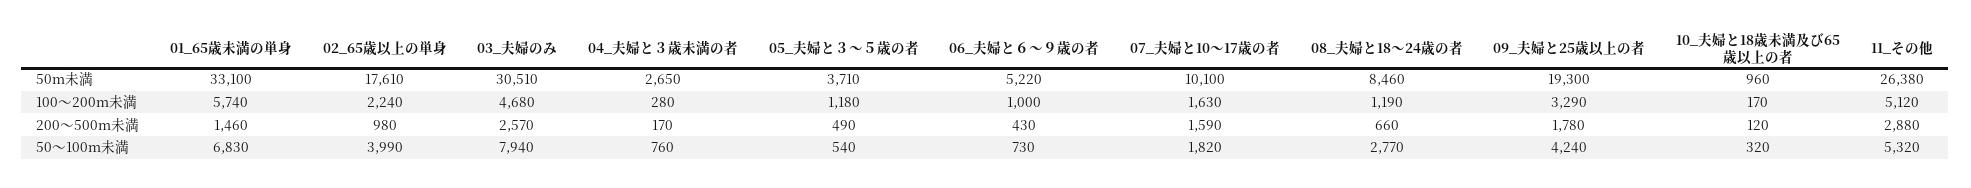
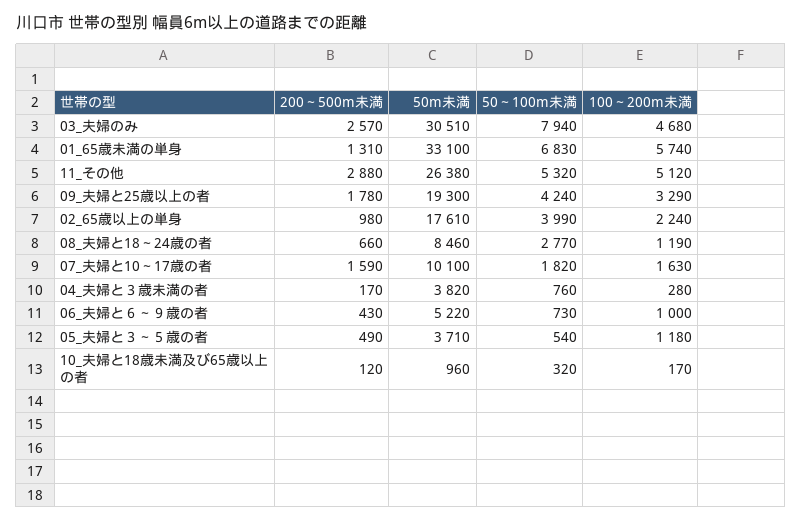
04_夫婦と３歳未満の者, 50m未満: 2650 -> 3820
01_65歳未満の単身, 200～500m未満: 1460 -> 1310

